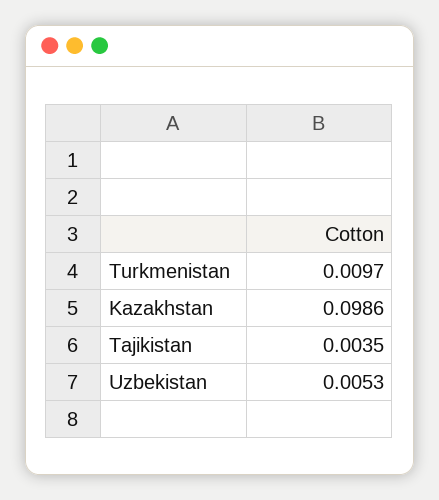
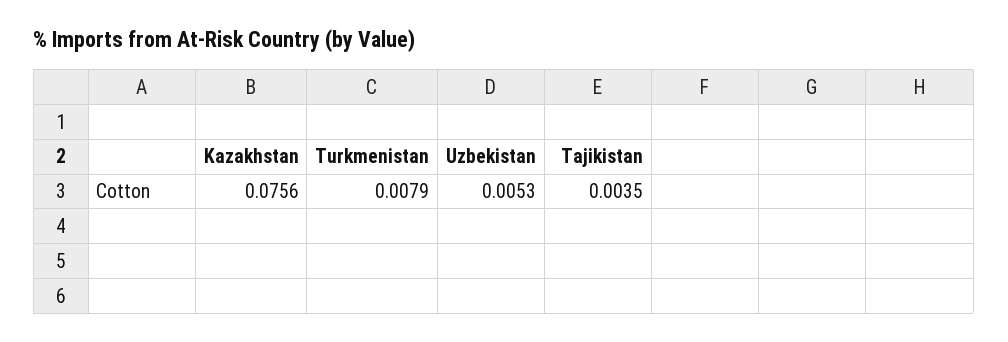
Turkmenistan: 0.0097 -> 0.0079
Kazakhstan: 0.0986 -> 0.0756

